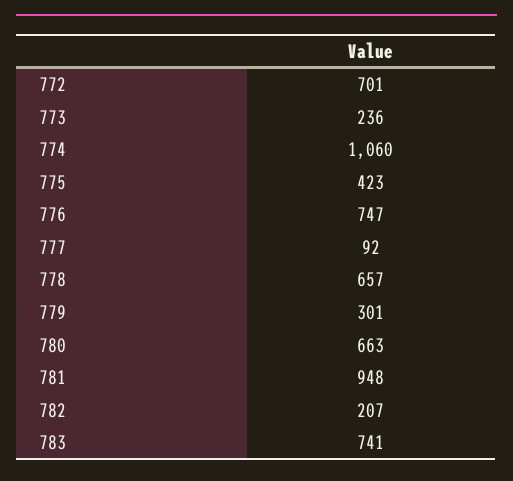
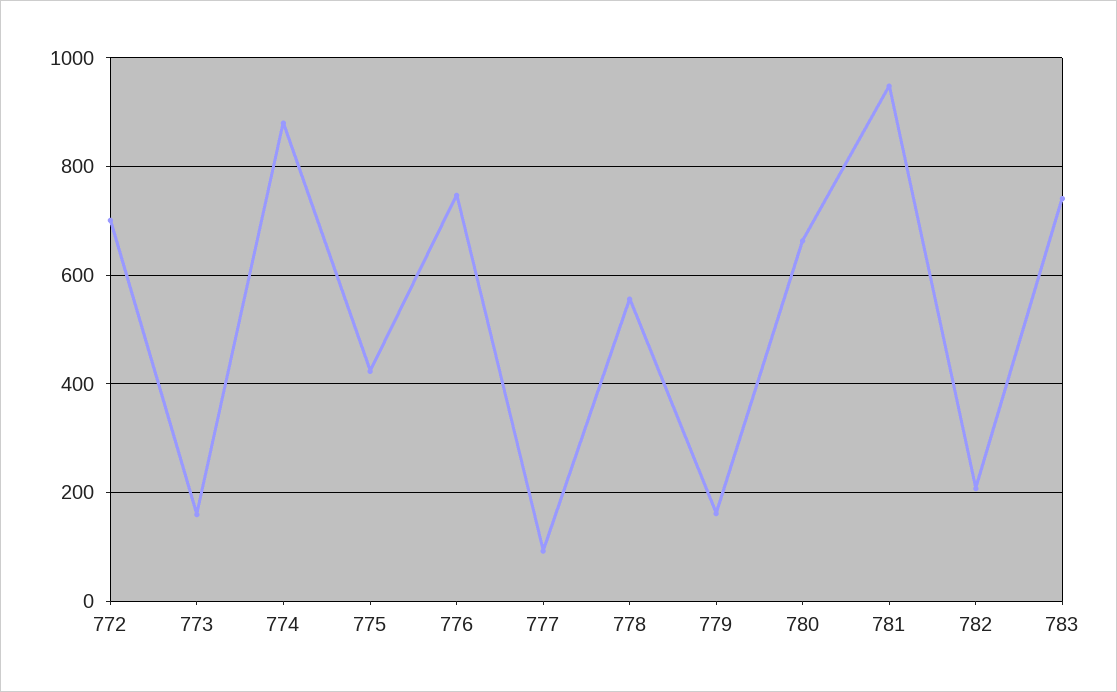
773: 236 -> 160
774: 1060 -> 880
778: 657 -> 560
779: 301 -> 160

